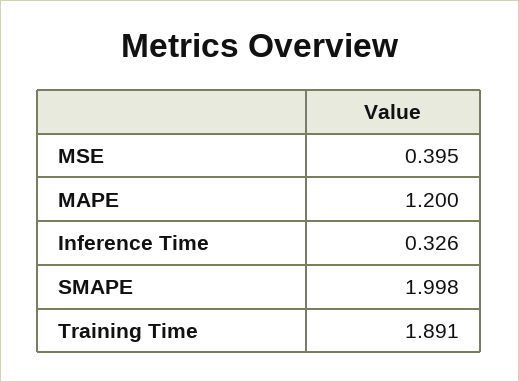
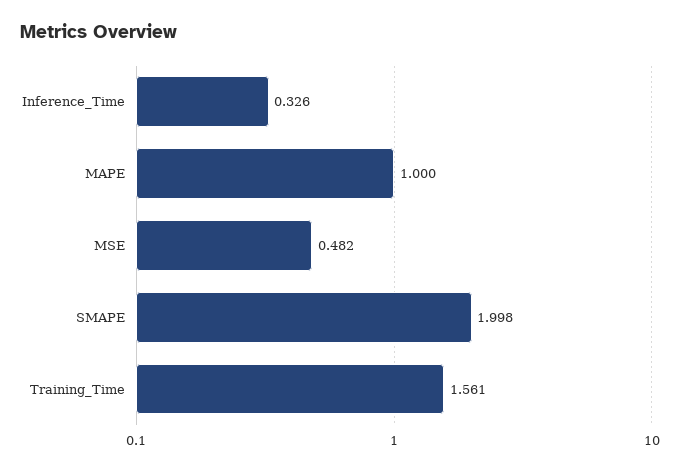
MSE: 0.395 -> 0.482
MAPE: 1.2 -> 1
Training Time: 1.891 -> 1.561

